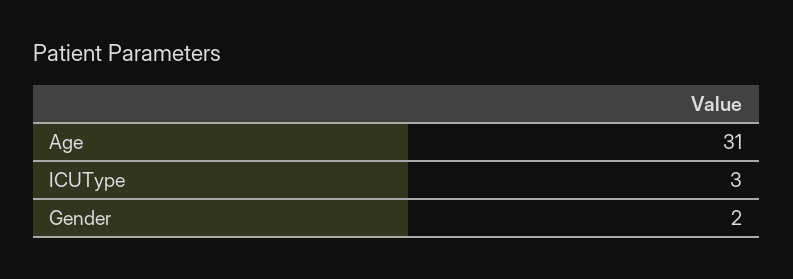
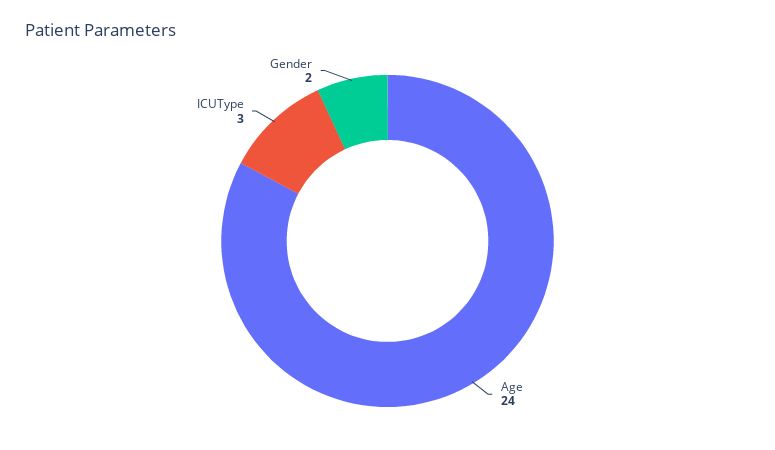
Age: 31 -> 24

